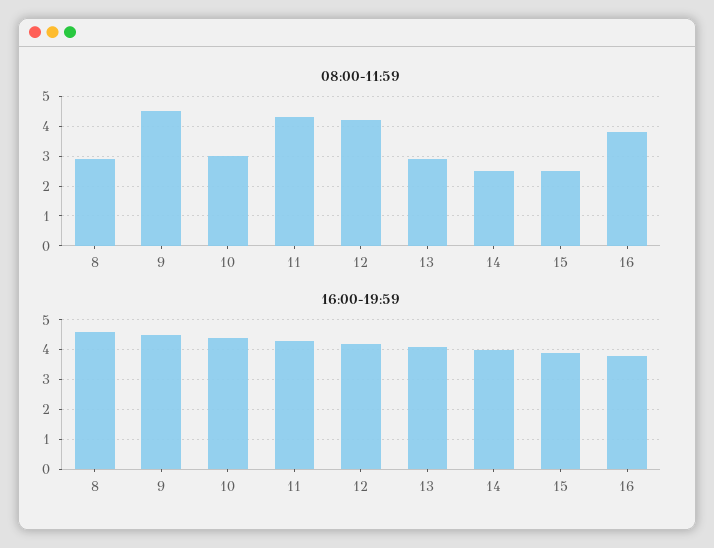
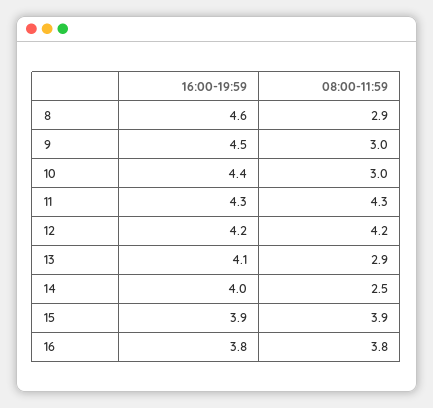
08:00-11:59, 9: 4.5 -> 3
08:00-11:59, 15: 2.5 -> 3.9

